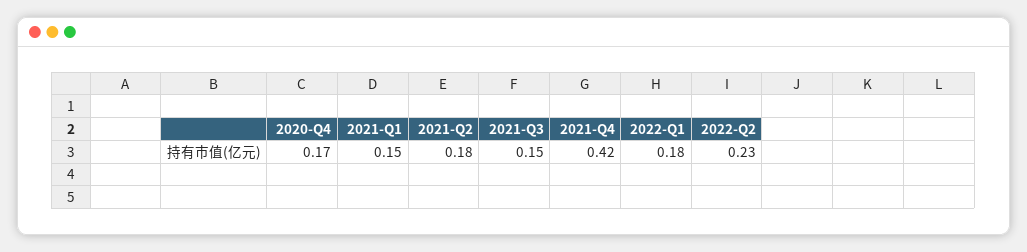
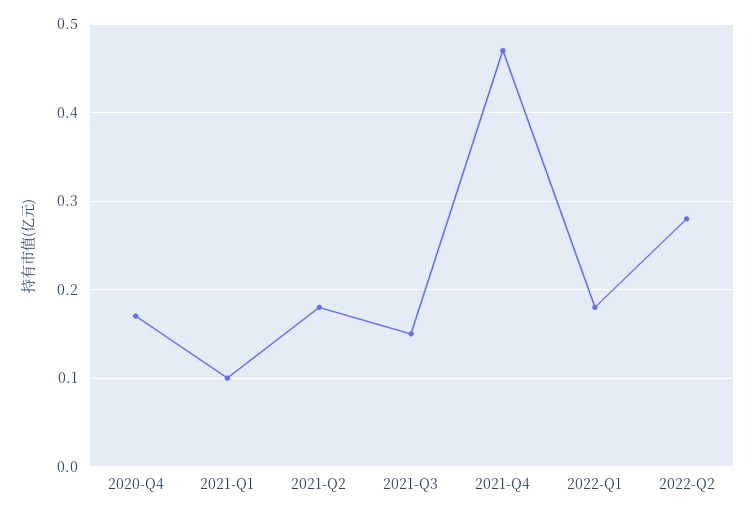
2021-Q1: 0.15 -> 0.1
2021-Q4: 0.42 -> 0.47
2022-Q2: 0.23 -> 0.28

